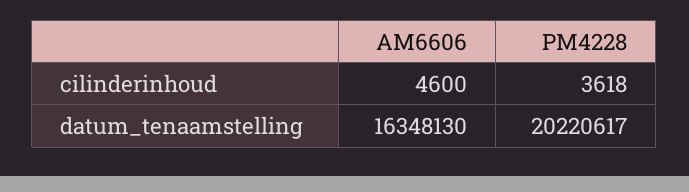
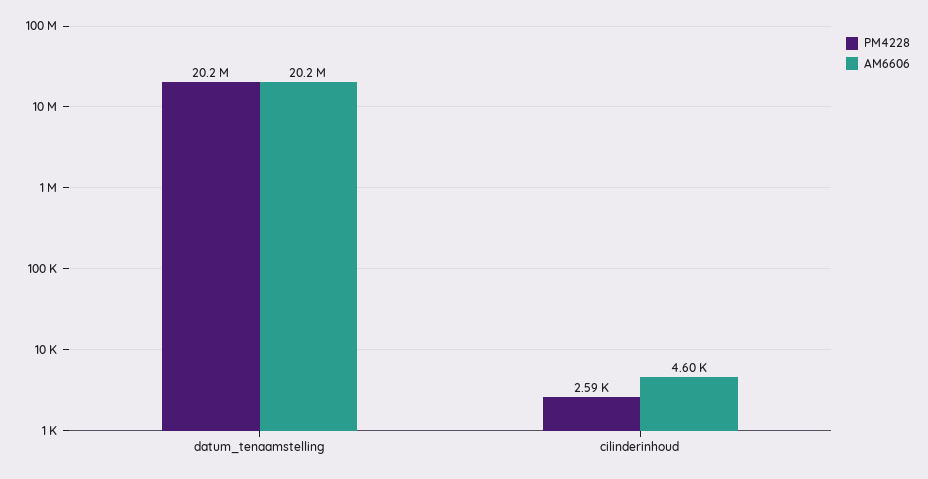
PM4228, cilinderinhoud: 3618 -> 2590
AM6606, datum_tenaamstelling: 16348130 -> 20200000

